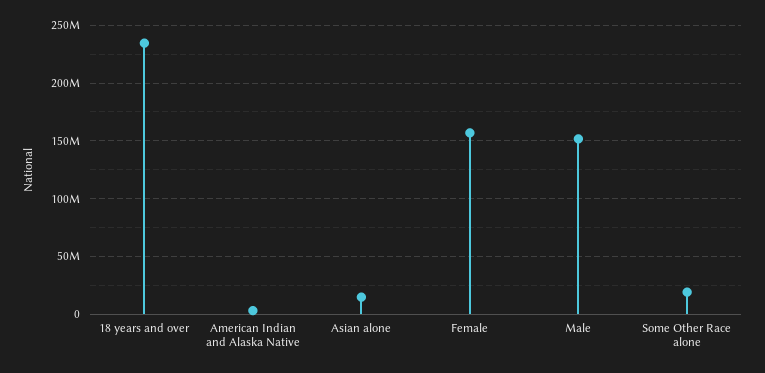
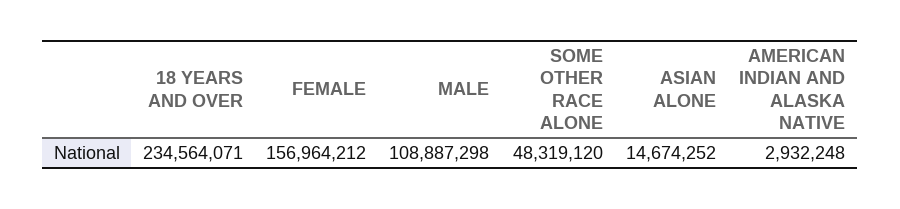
Male: 150000000 -> 108887298
Some Other Race alone: 20000000 -> 48319120

